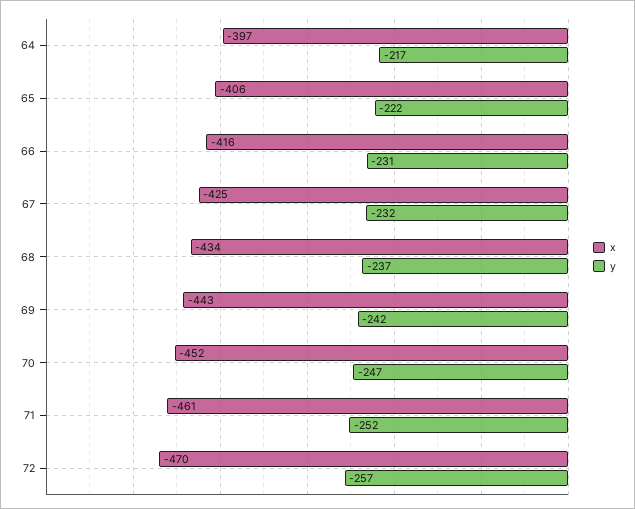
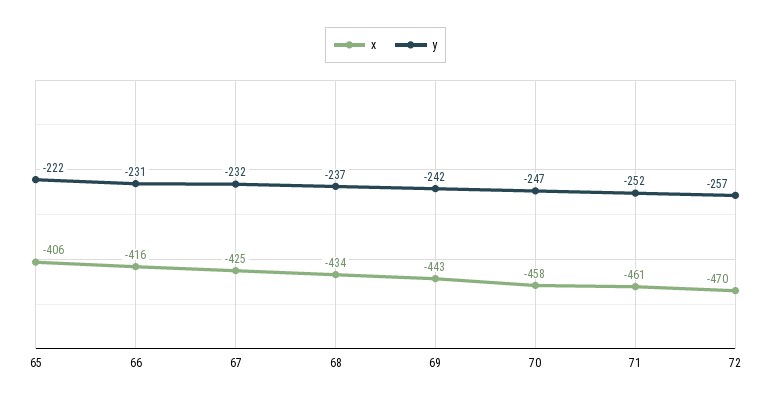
x, 64: -397 -> none
y, 64: -217 -> none
x, 70: -452 -> -458

